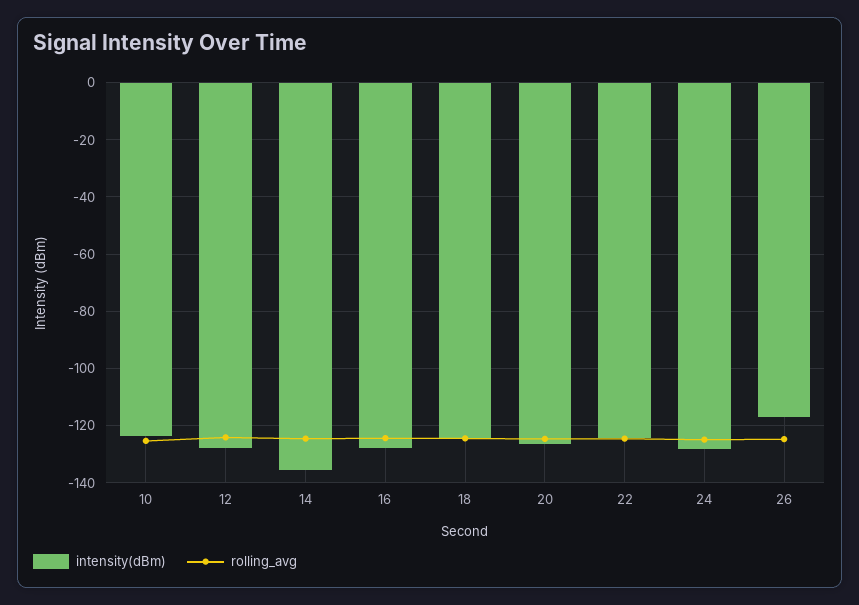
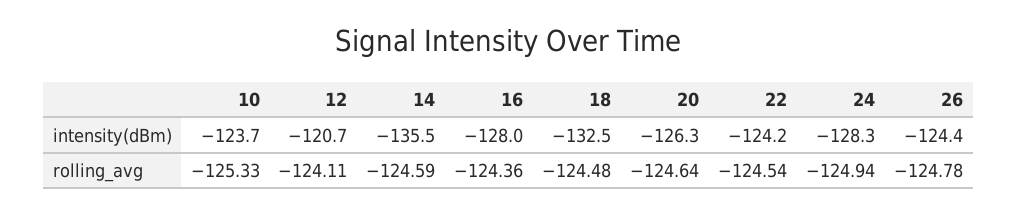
intensity(dBm), 12: -127.5 -> -120.7
intensity(dBm), 18: -125 -> -132.5
intensity(dBm), 26: -117.5 -> -124.4

